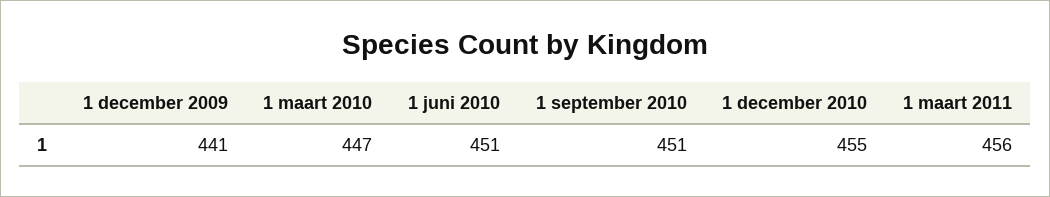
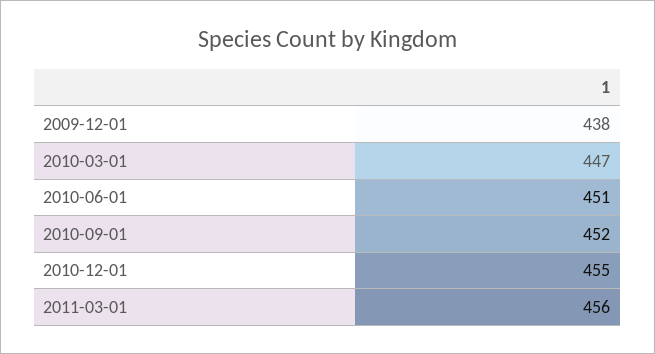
1 december 2009: 441 -> 438
1 september 2010: 451 -> 452

